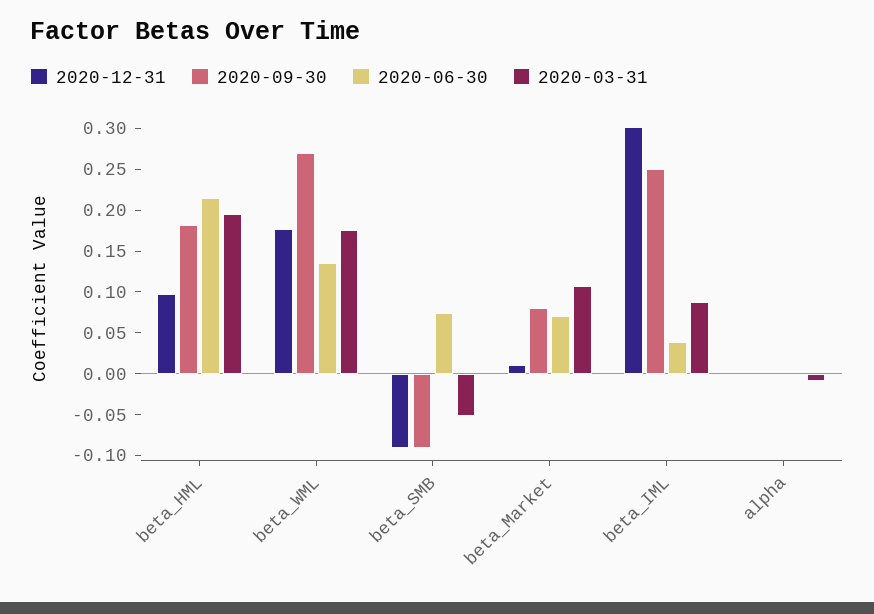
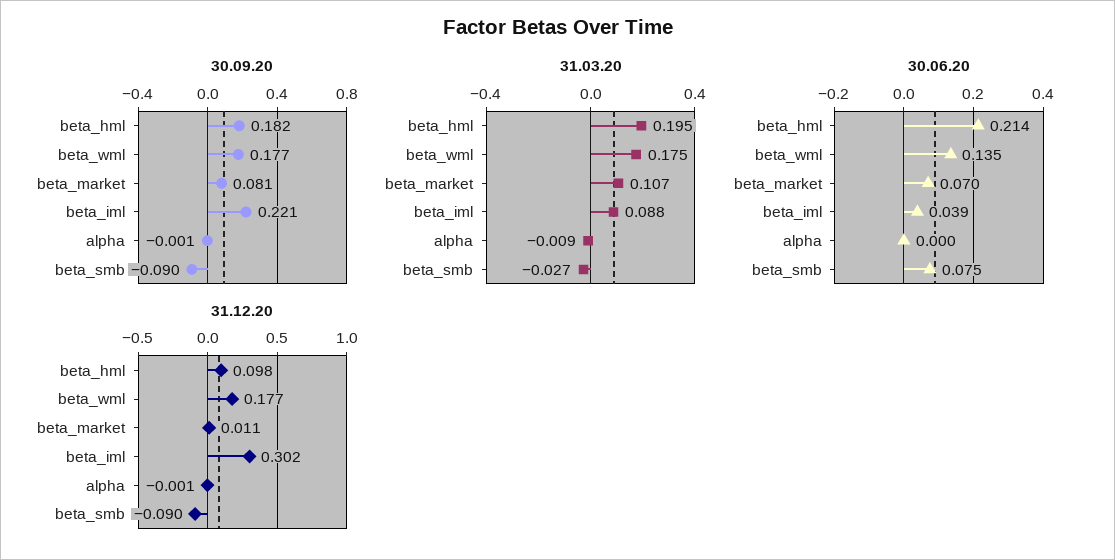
2020-09-30, beta_WML: 0.27 -> 0.177
2020-03-31, beta_SMB: -0.05 -> -0.027
2020-09-30, beta_IML: 0.25 -> 0.221

